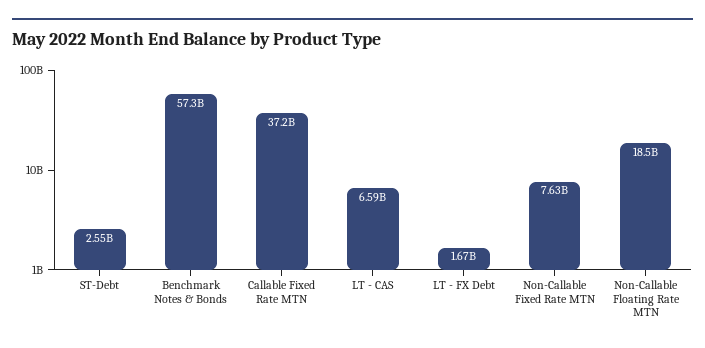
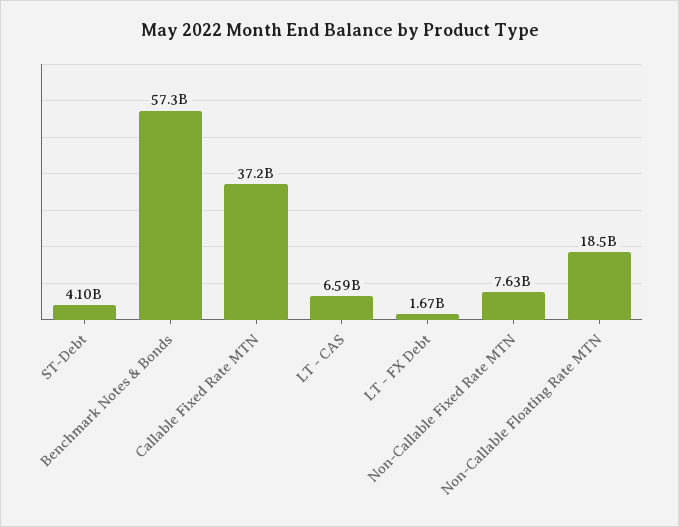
ST-Debt: 2550000000 -> 4100000000

